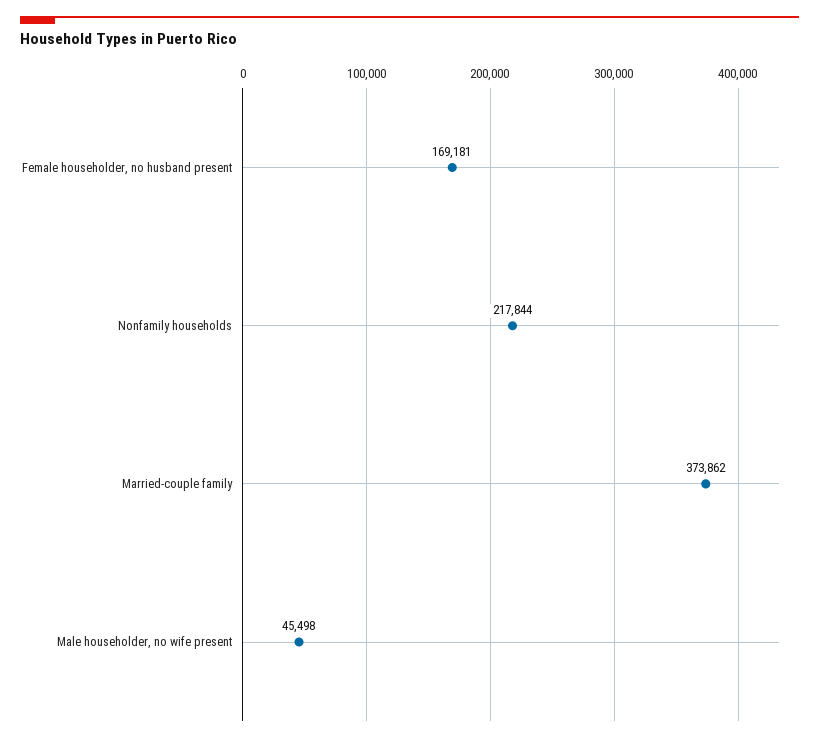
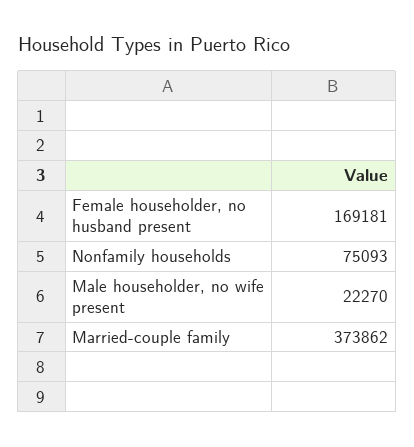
Nonfamily households: 217844 -> 75093
Male householder, no wife present: 45498 -> 22270

